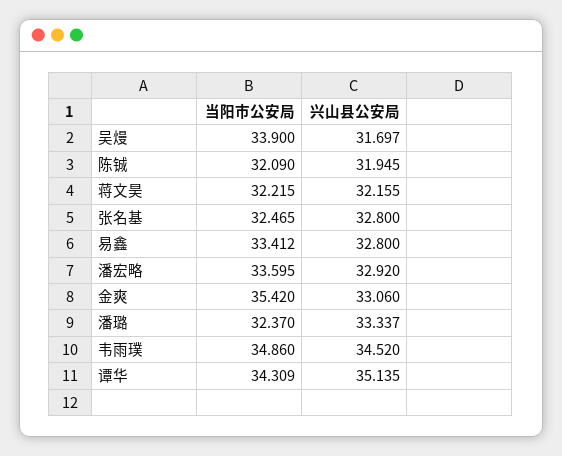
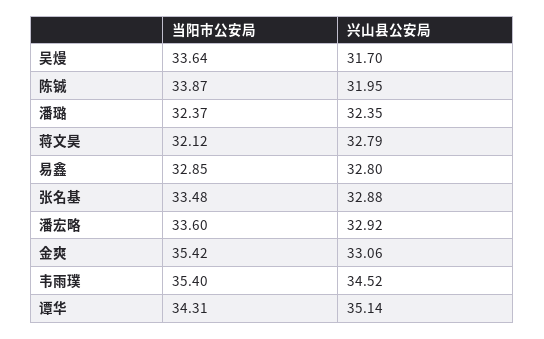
当阳市公安局, 吴熳: 33.9 -> 33.64
当阳市公安局, 陈铖: 32.09 -> 33.87
当阳市公安局, 蒋文昊: 32.215 -> 32.12
兴山县公安局, 蒋文昊: 32.155 -> 32.79
当阳市公安局, 张名基: 32.465 -> 33.48
兴山县公安局, 张名基: 32.8 -> 32.88
当阳市公安局, 易鑫: 33.412 -> 32.85
兴山县公安局, 潘璐: 33.337 -> 32.35
当阳市公安局, 韦雨璞: 34.86 -> 35.4

